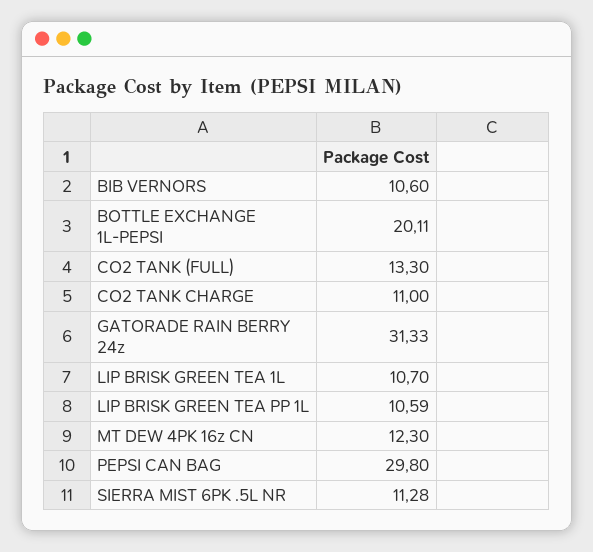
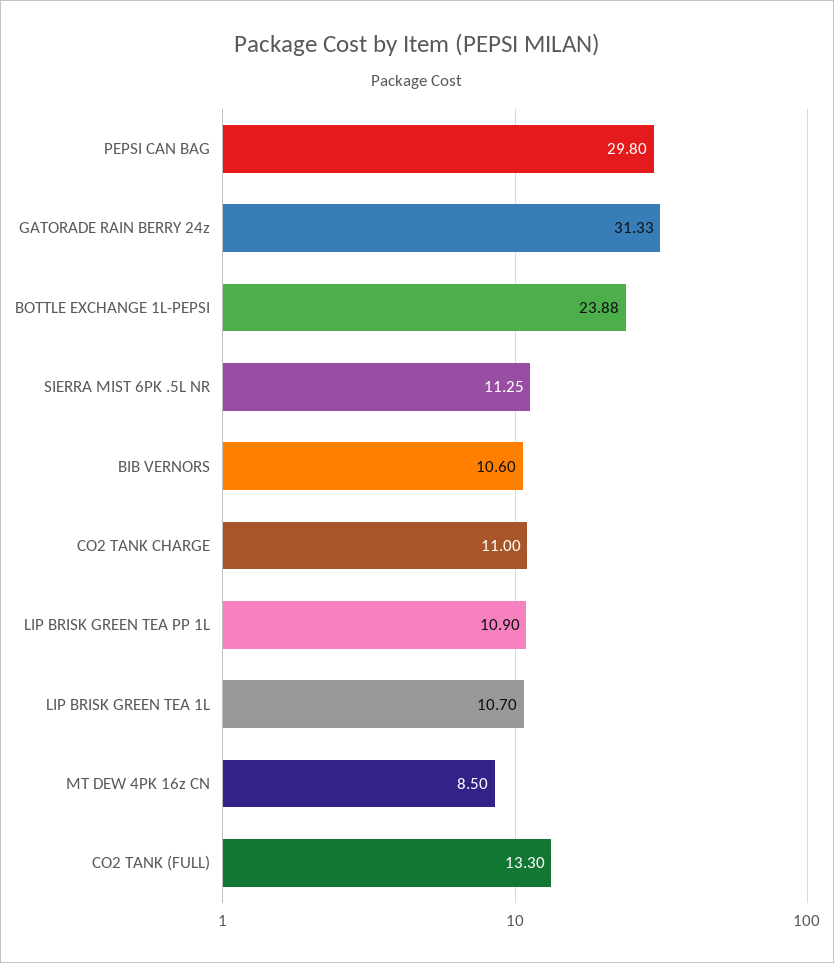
BOTTLE EXCHANGE 1L-PEPSI: 20.11 -> 23.88
LIP BRISK GREEN TEA PP 1L: 10.59 -> 10.9
MT DEW 4PK 16z CN: 12.3 -> 8.5
SIERRA MIST 6PK .5L NR: 11.28 -> 11.25

